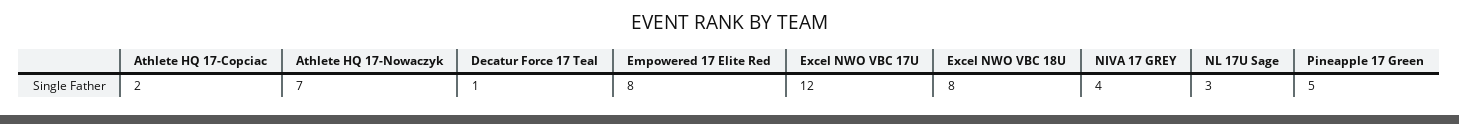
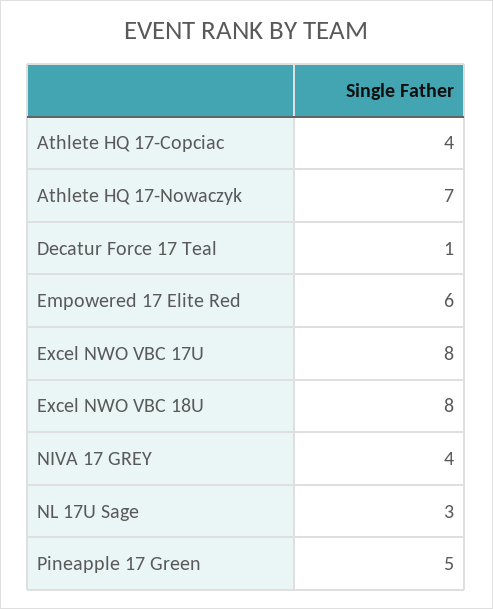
Athlete HQ 17-Copciac: 2 -> 4
Empowered 17 Elite Red: 8 -> 6
Excel NWO VBC 17U: 12 -> 8

